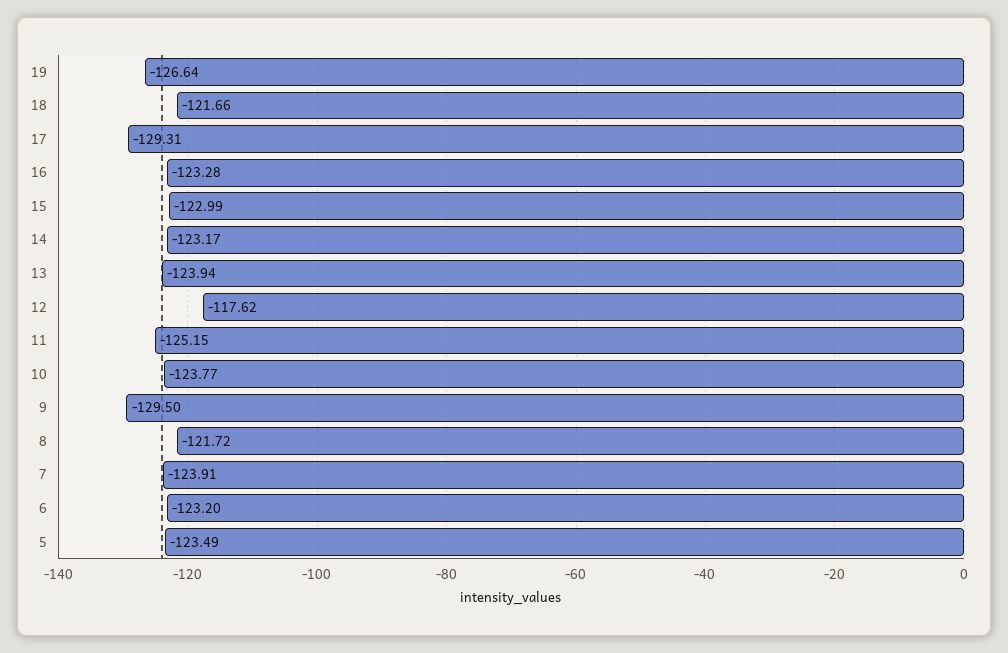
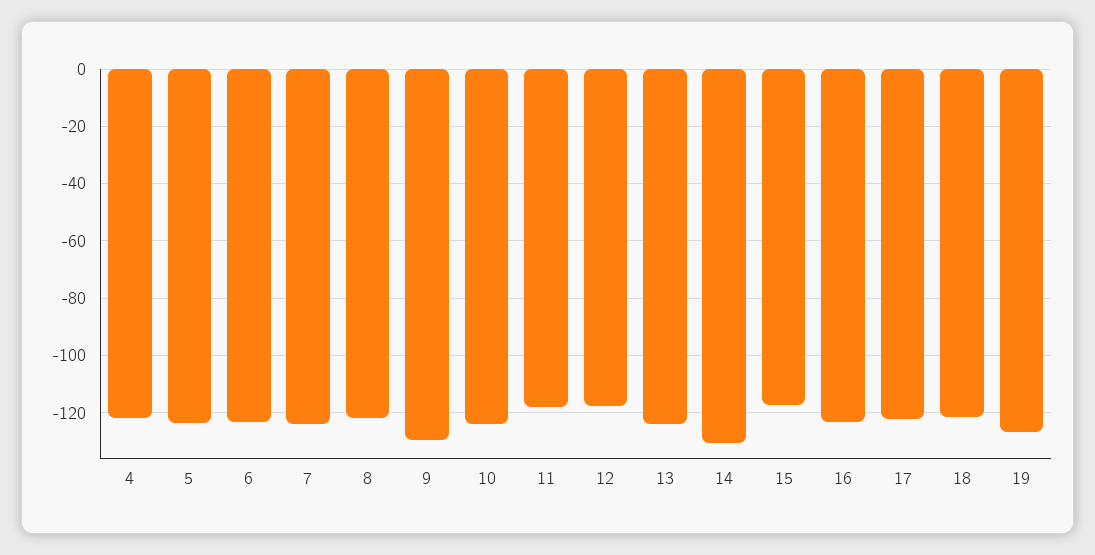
17: -129.31 -> -122.5
15: -122.99 -> -117.5
14: -123.17 -> -130
11: -125.15 -> -117.5
4: none -> -122.5

